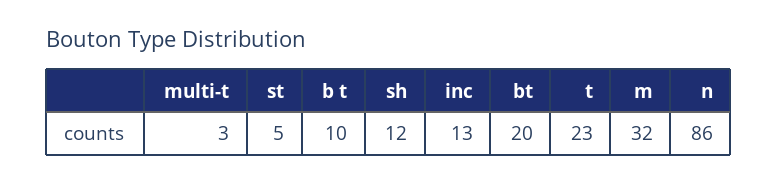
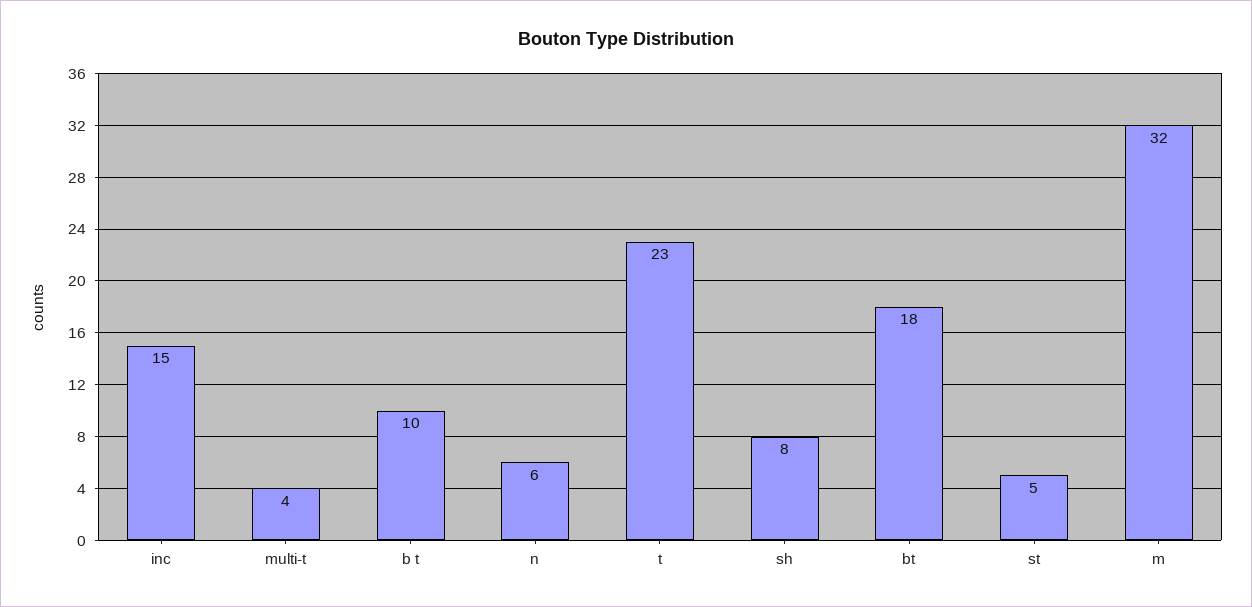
multi-t: 3 -> 4
sh: 12 -> 8
inc: 13 -> 15
bt: 20 -> 18
n: 86 -> 6

